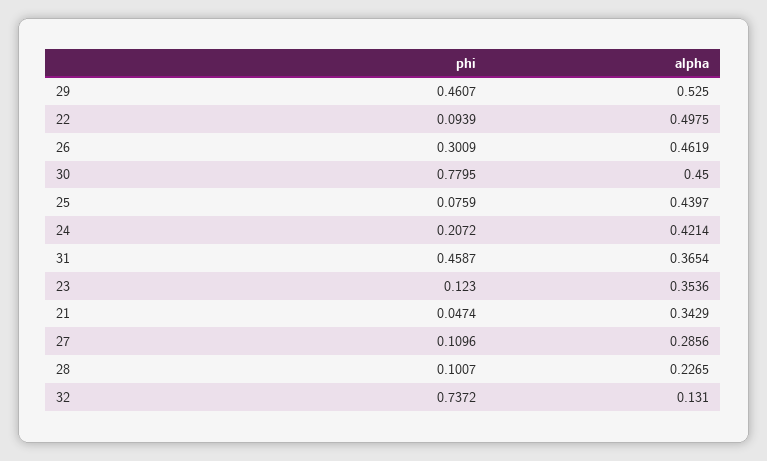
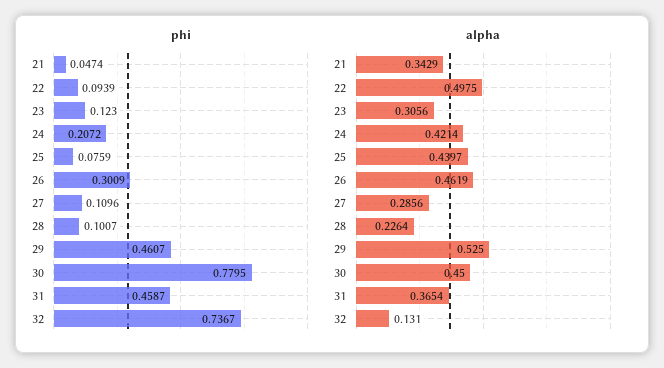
alpha, 23: 0.3536 -> 0.3056
alpha, 28: 0.2265 -> 0.2264
phi, 32: 0.7372 -> 0.7367

